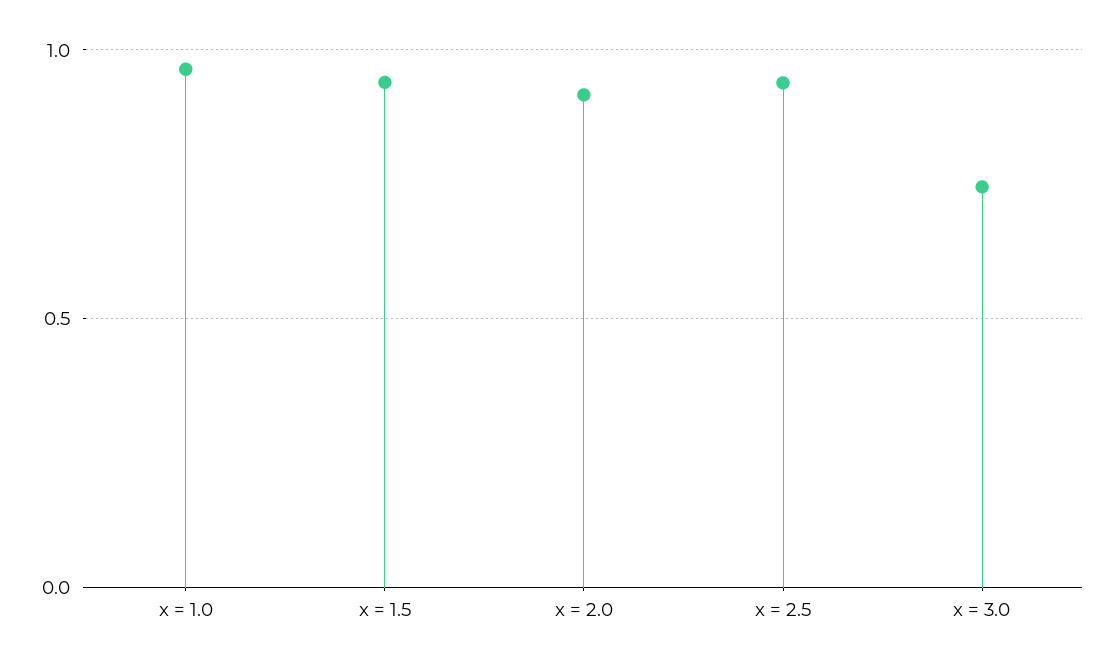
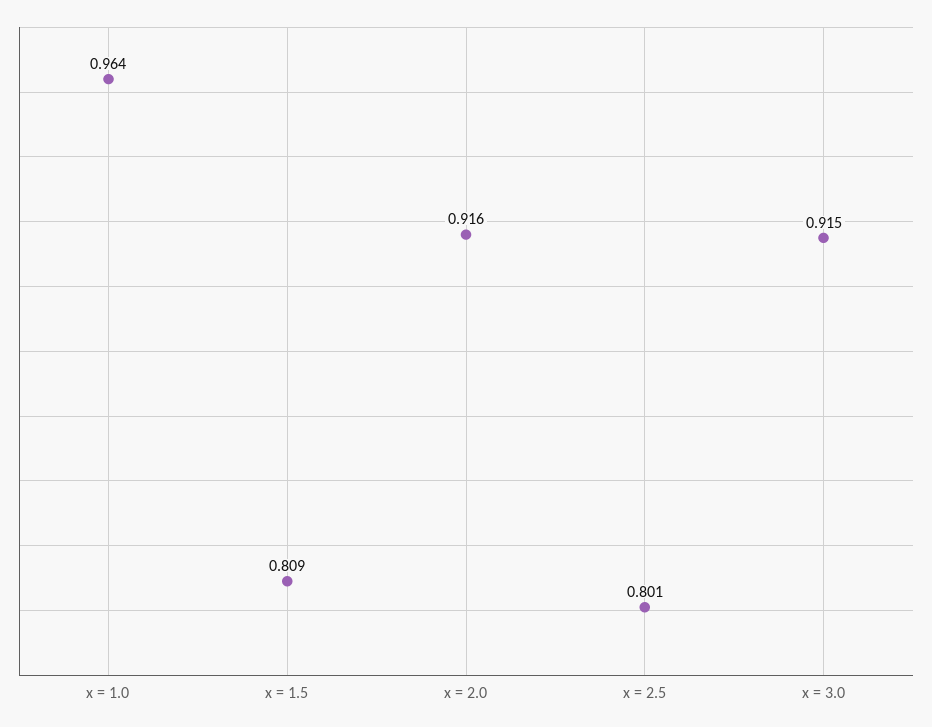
x = 1.5: 0.95 -> 0.809
x = 2.5: 0.95 -> 0.801
x = 3.0: 0.75 -> 0.915

